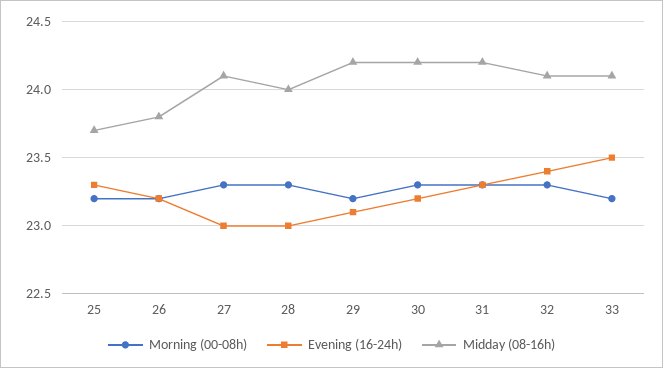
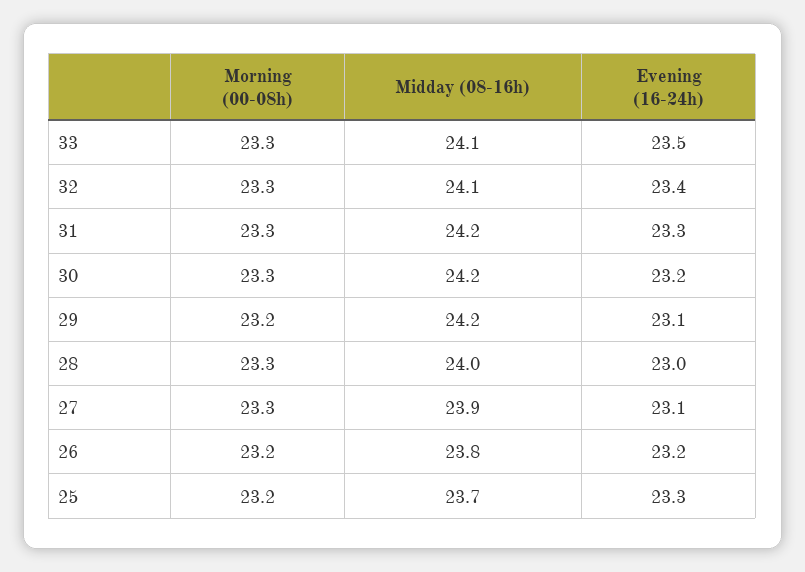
Evening (16-24h), 27: 23 -> 23.1
Midday (08-16h), 27: 24.1 -> 23.9
Morning (00-08h), 33: 23.2 -> 23.3

